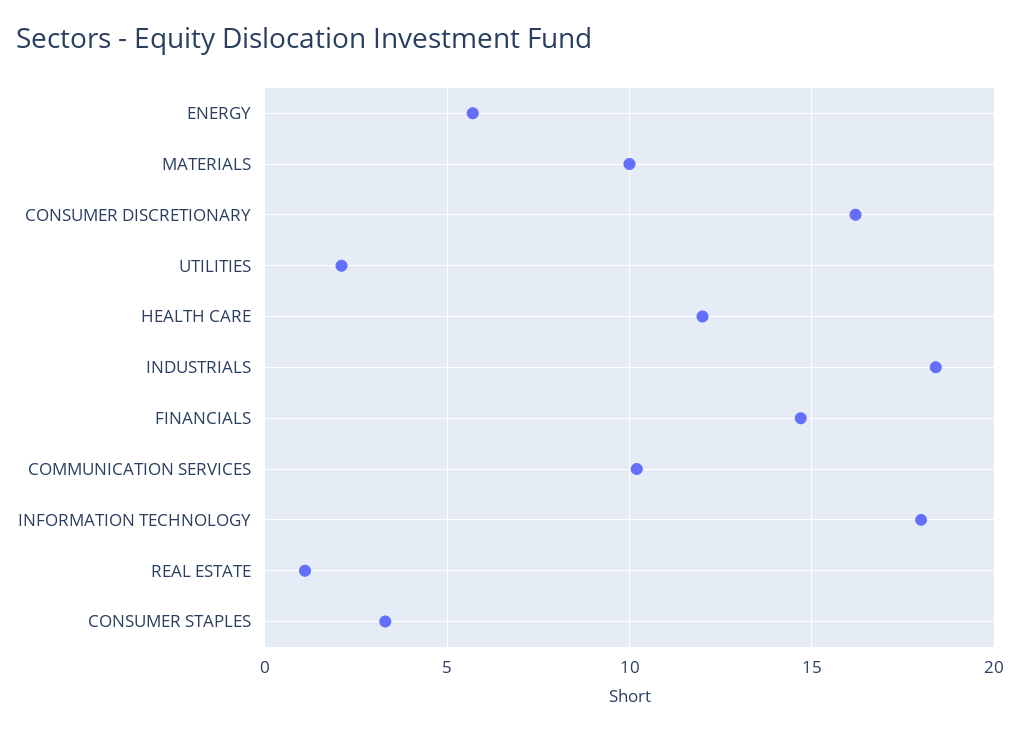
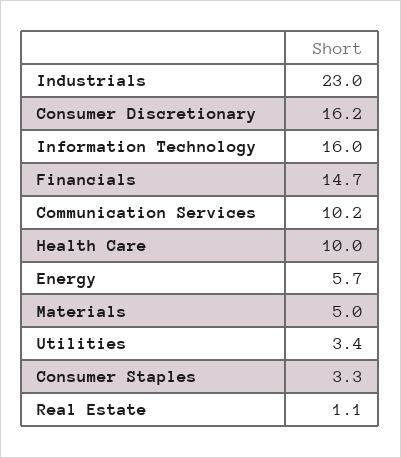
MATERIALS: 10 -> 5
UTILITIES: 2 -> 3.4
HEALTH CARE: 12 -> 10
INDUSTRIALS: 18.5 -> 23
INFORMATION TECHNOLOGY: 18 -> 16

